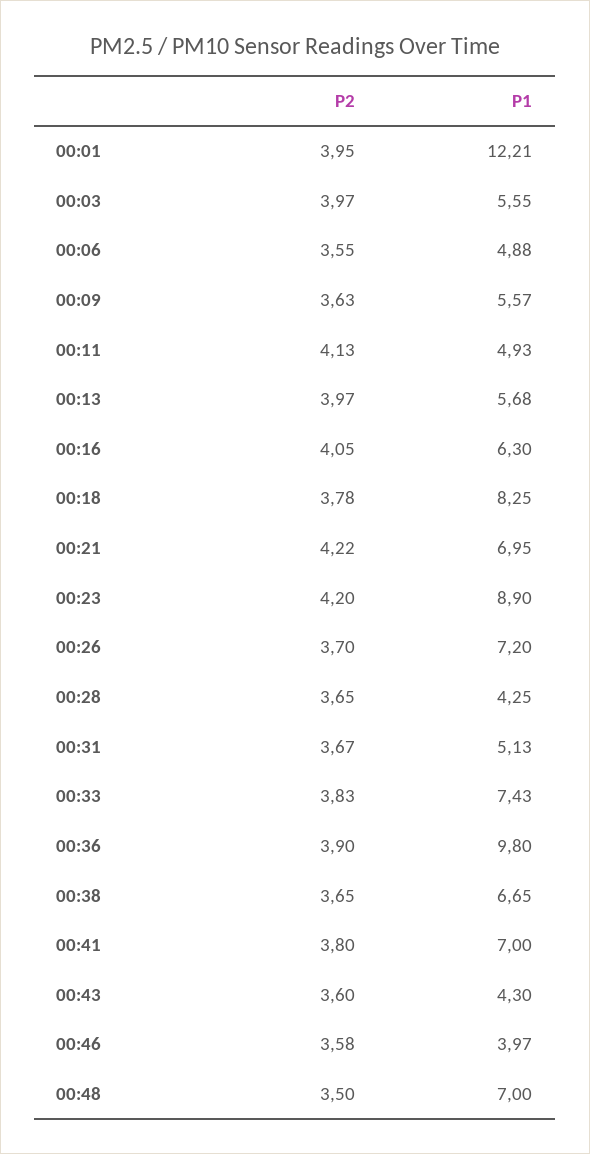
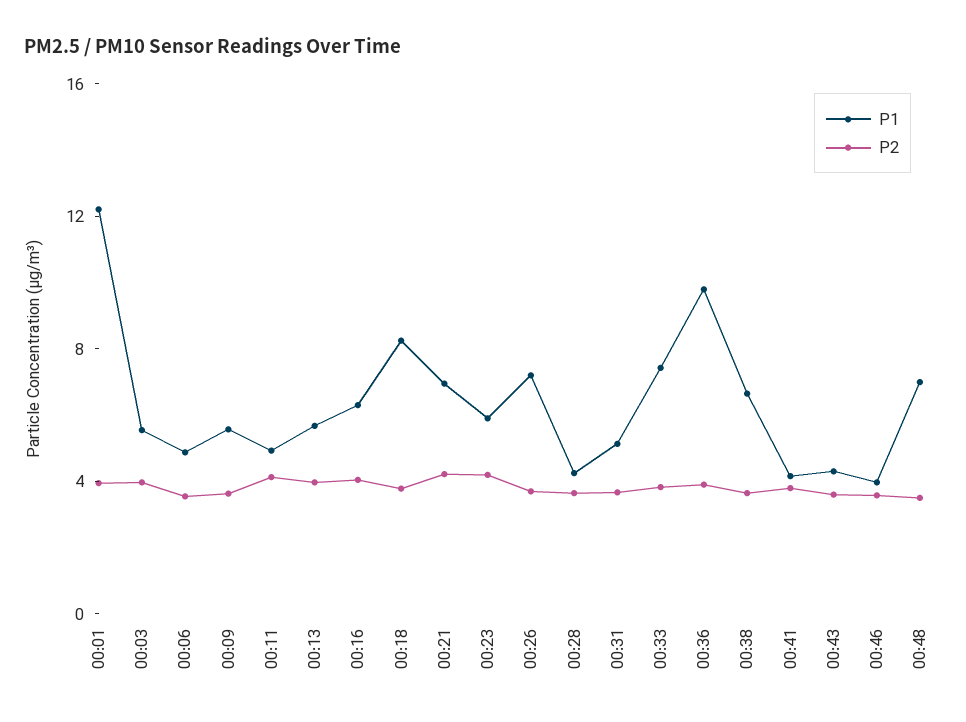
P1, 00:23: 8.9 -> 6
P1, 00:41: 7 -> 4

